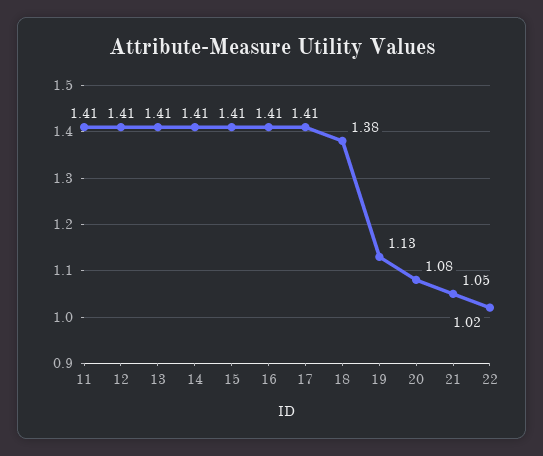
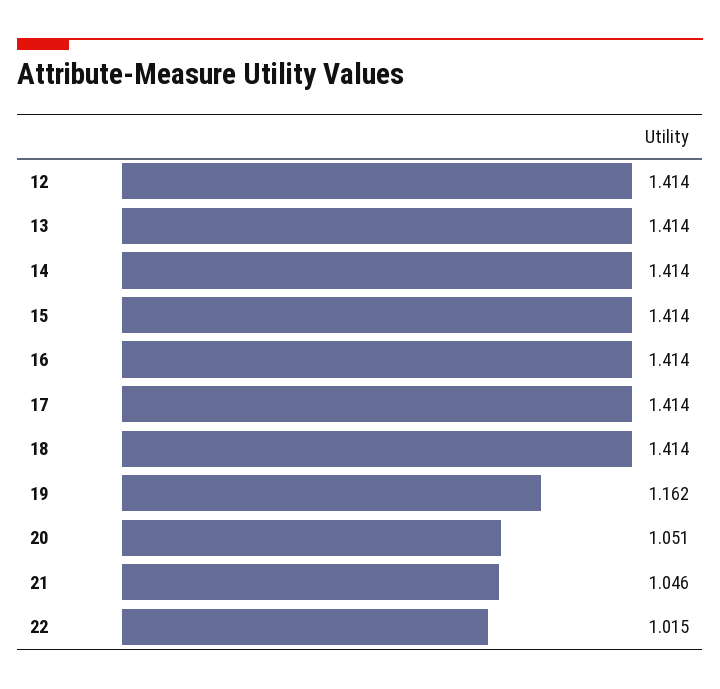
11: 1.41 -> none
18: 1.38 -> 1.414
19: 1.13 -> 1.162
20: 1.08 -> 1.051

